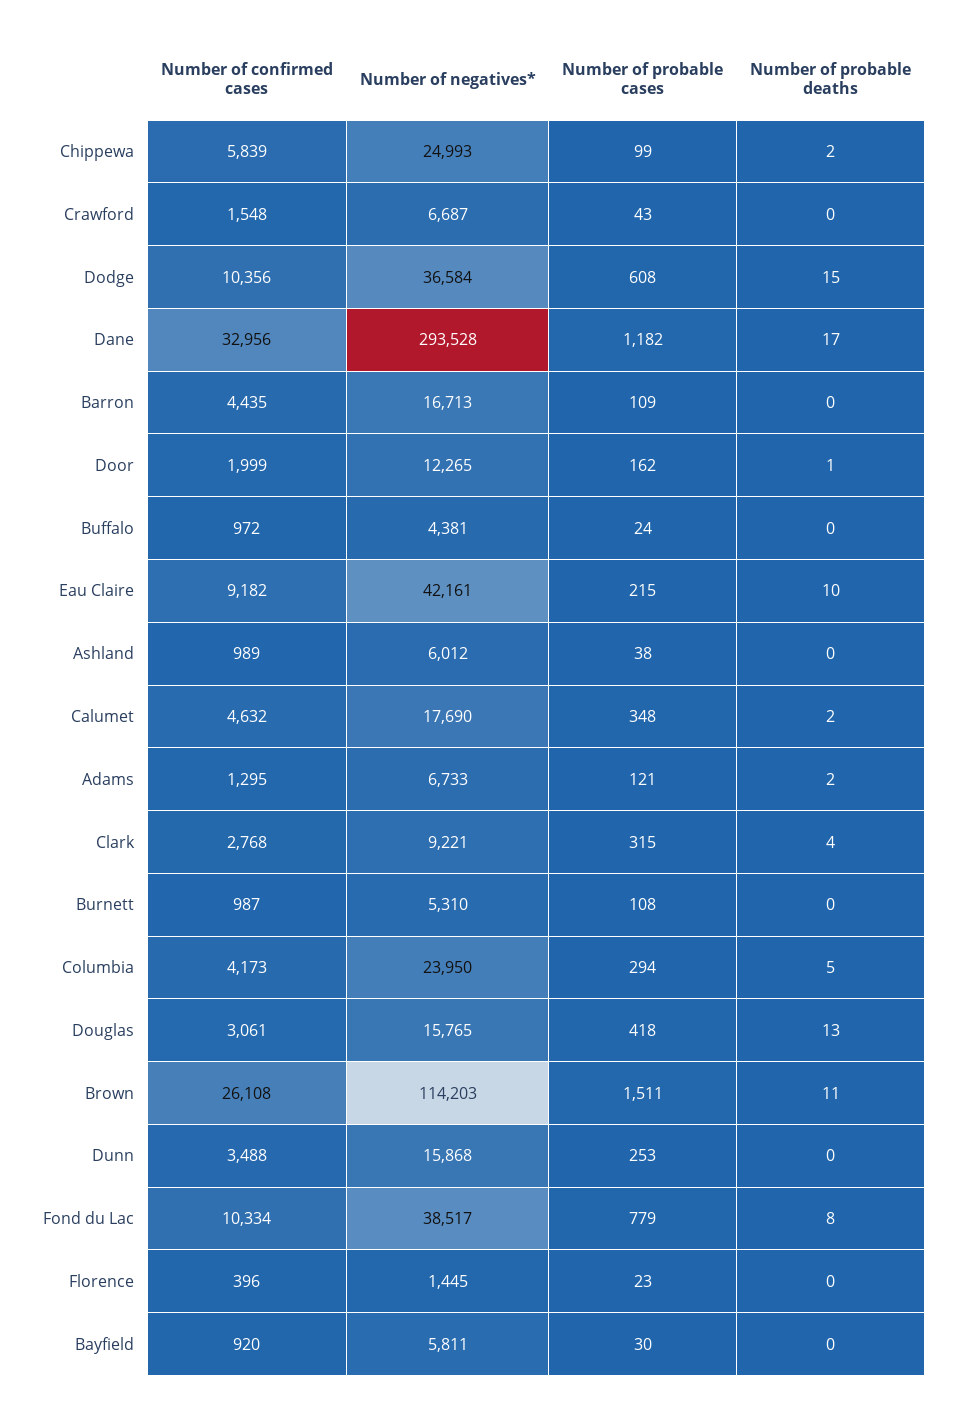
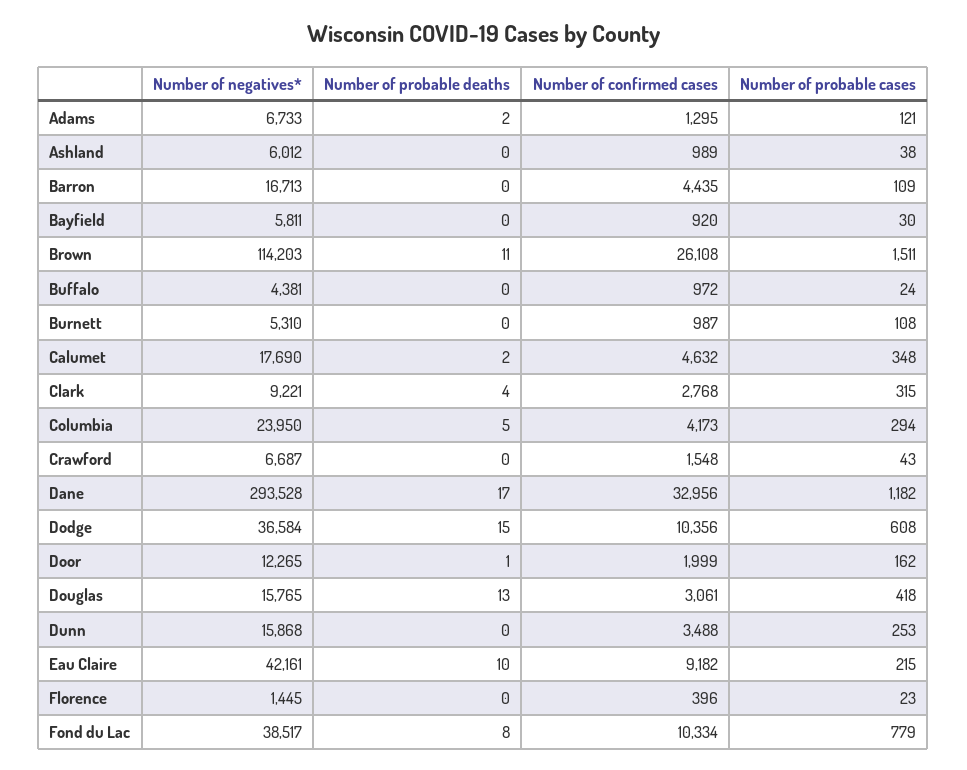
Number of confirmed cases, Chippewa: 5839 -> none
Number of negatives*, Chippewa: 24993 -> none
Number of probable cases, Chippewa: 99 -> none
Number of probable deaths, Chippewa: 2 -> none

